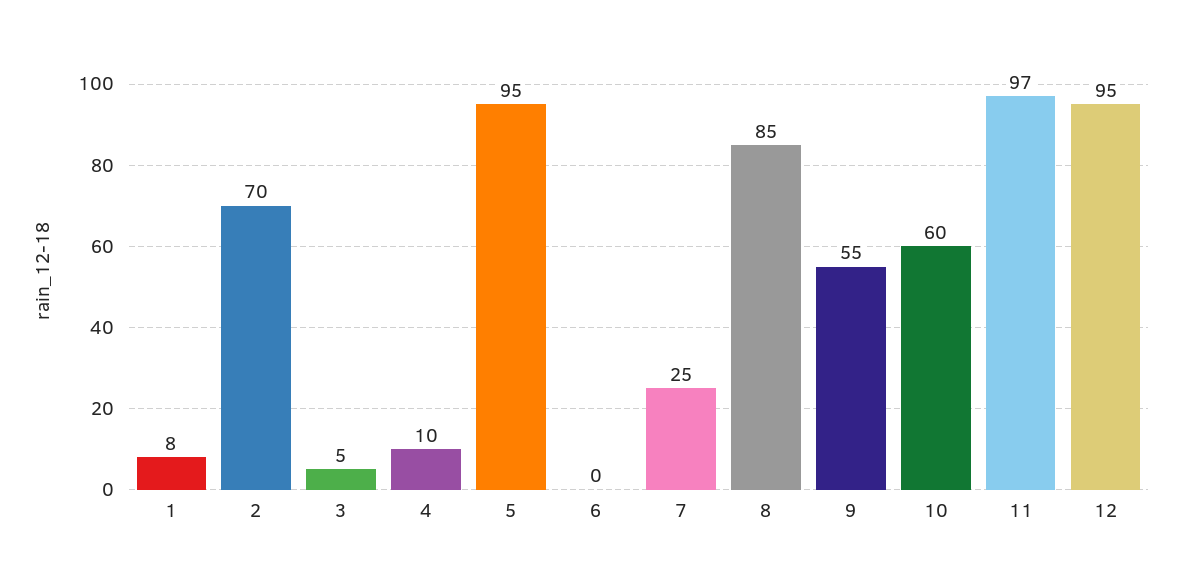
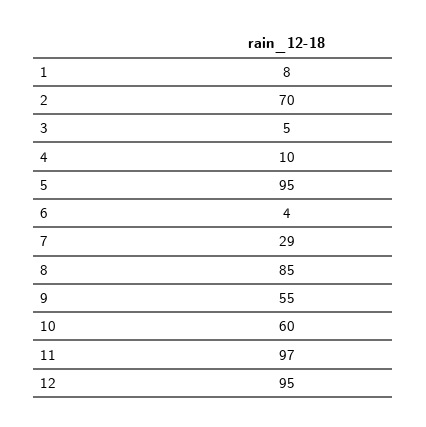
6: 0 -> 4
7: 25 -> 29

